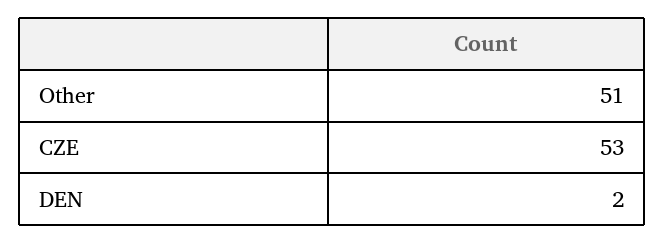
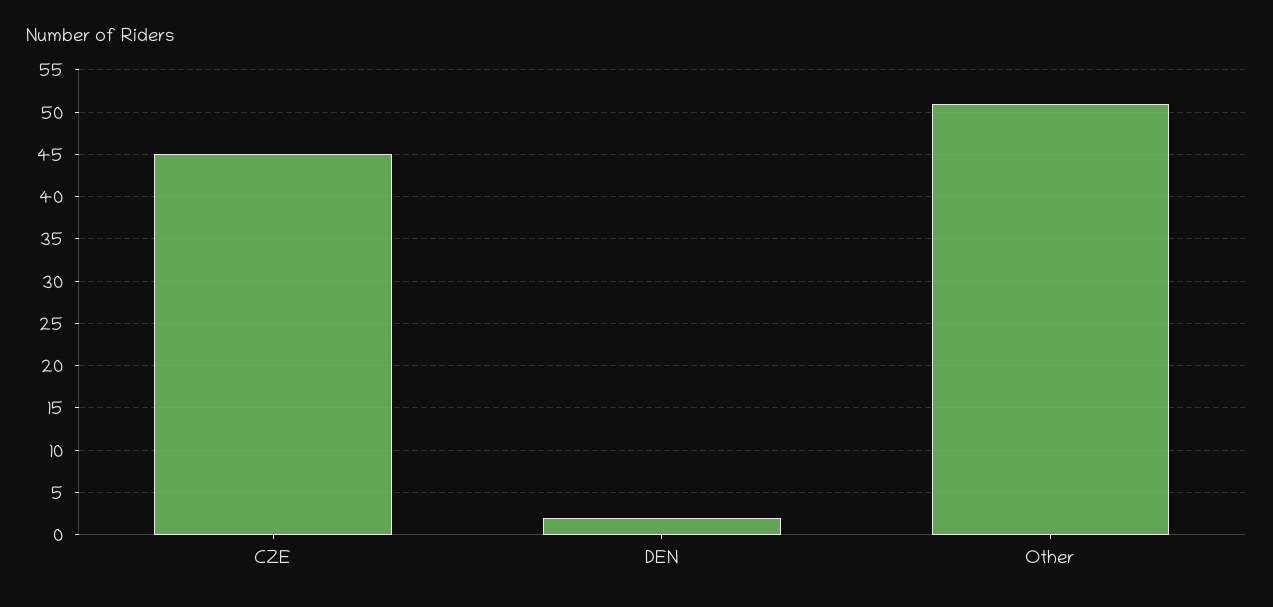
CZE: 53 -> 45

